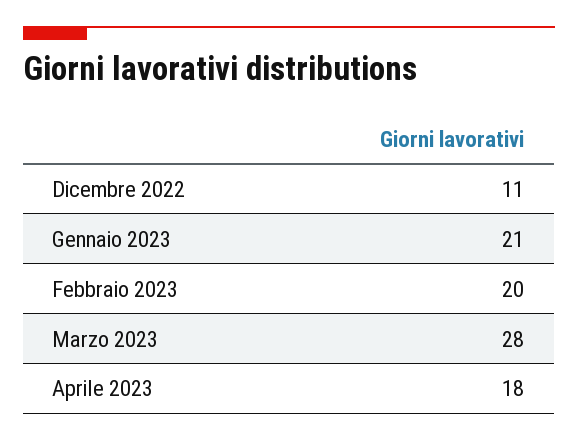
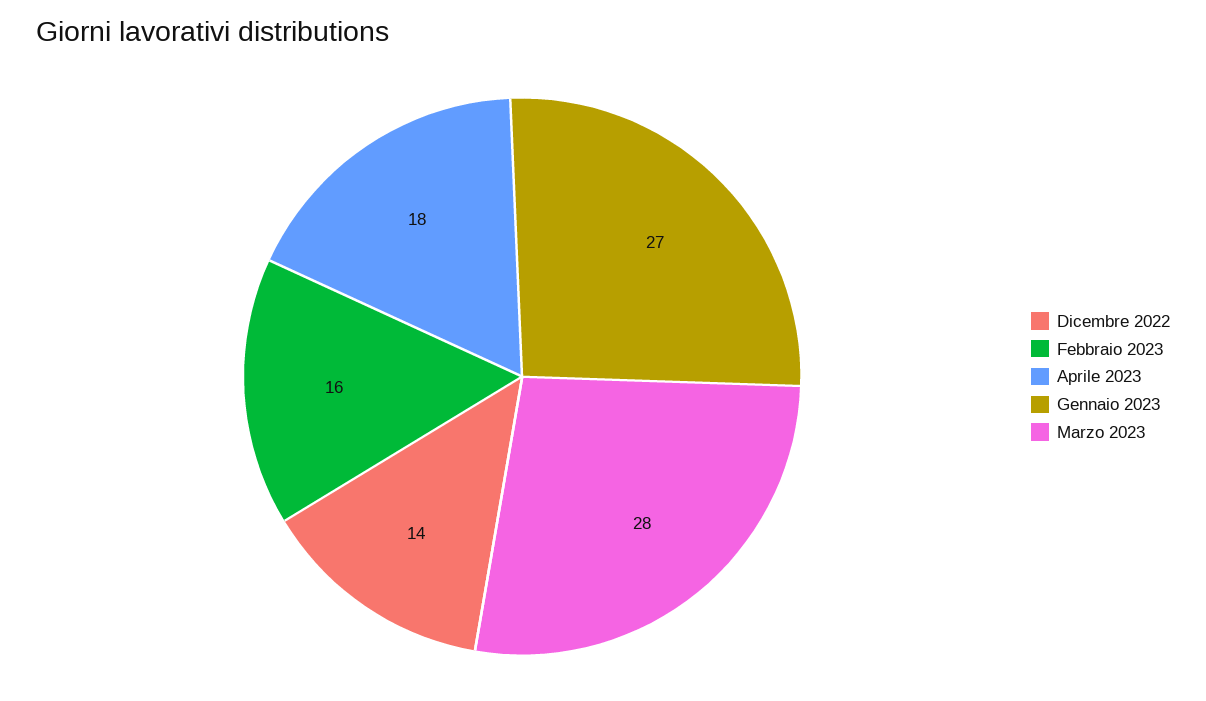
Dicembre 2022: 11 -> 14
Gennaio 2023: 21 -> 27
Febbraio 2023: 20 -> 16

